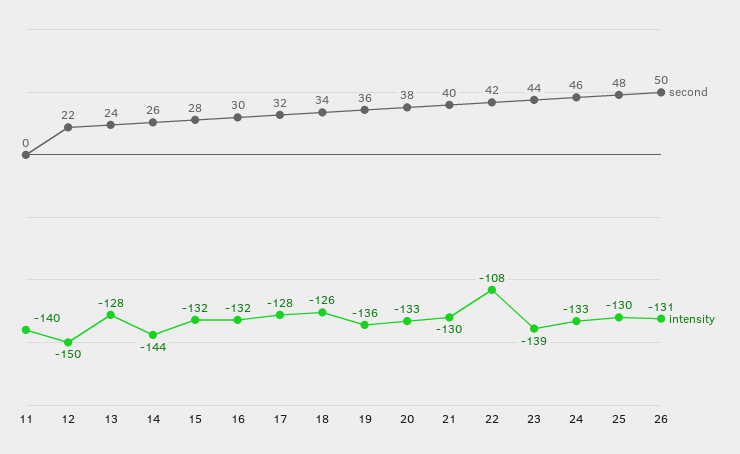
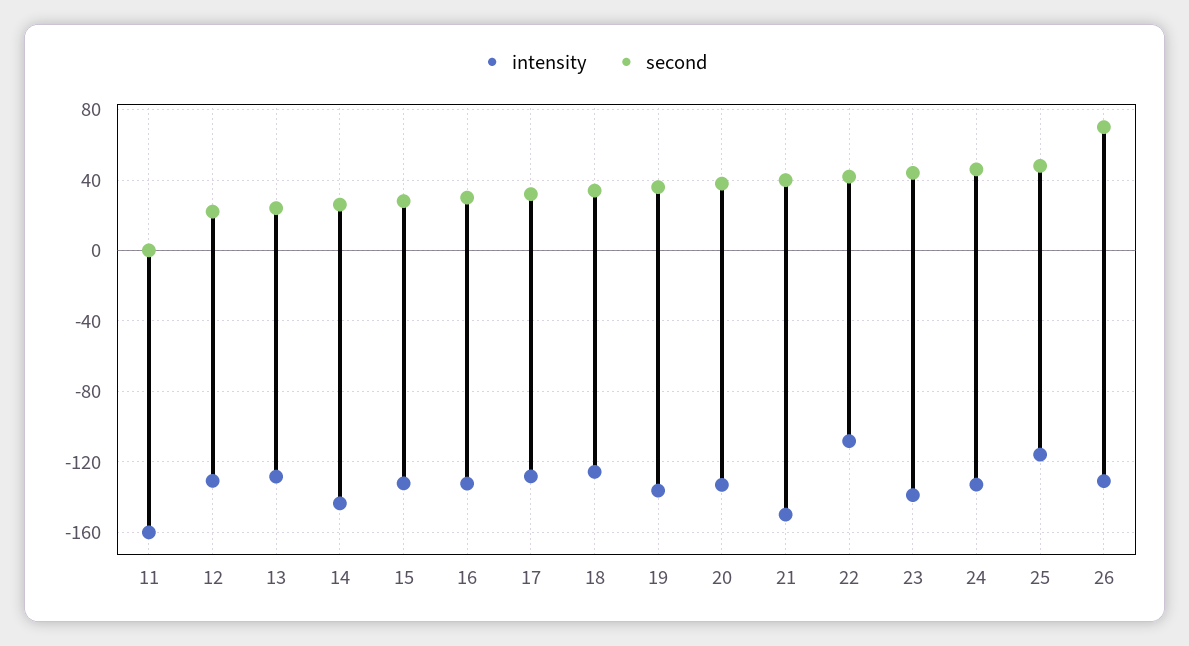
intensity, 11: -140 -> -160
intensity, 12: -150 -> -130
intensity, 21: -130 -> -150
intensity, 25: -130 -> -115
second, 26: 50 -> 70

